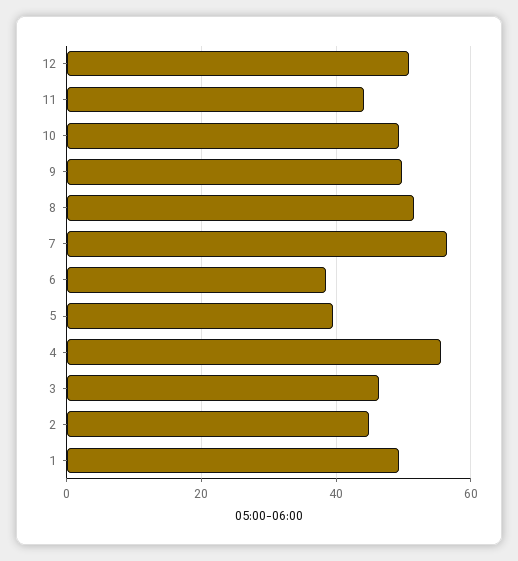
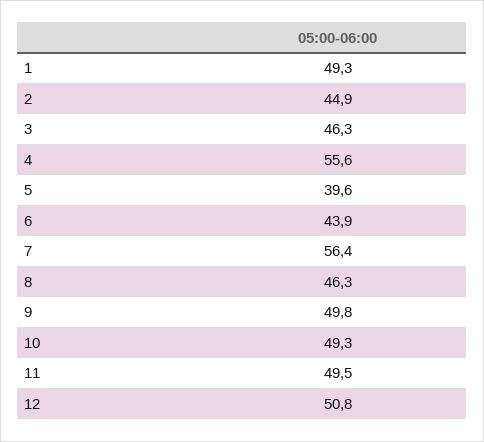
11: 44 -> 49.5
8: 52 -> 46.3
6: 38 -> 43.9

